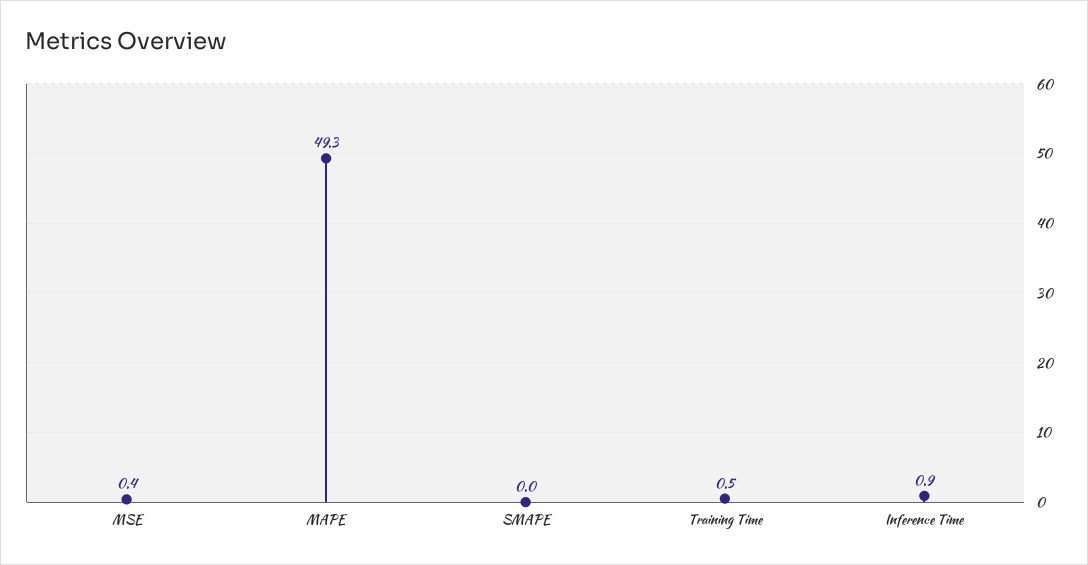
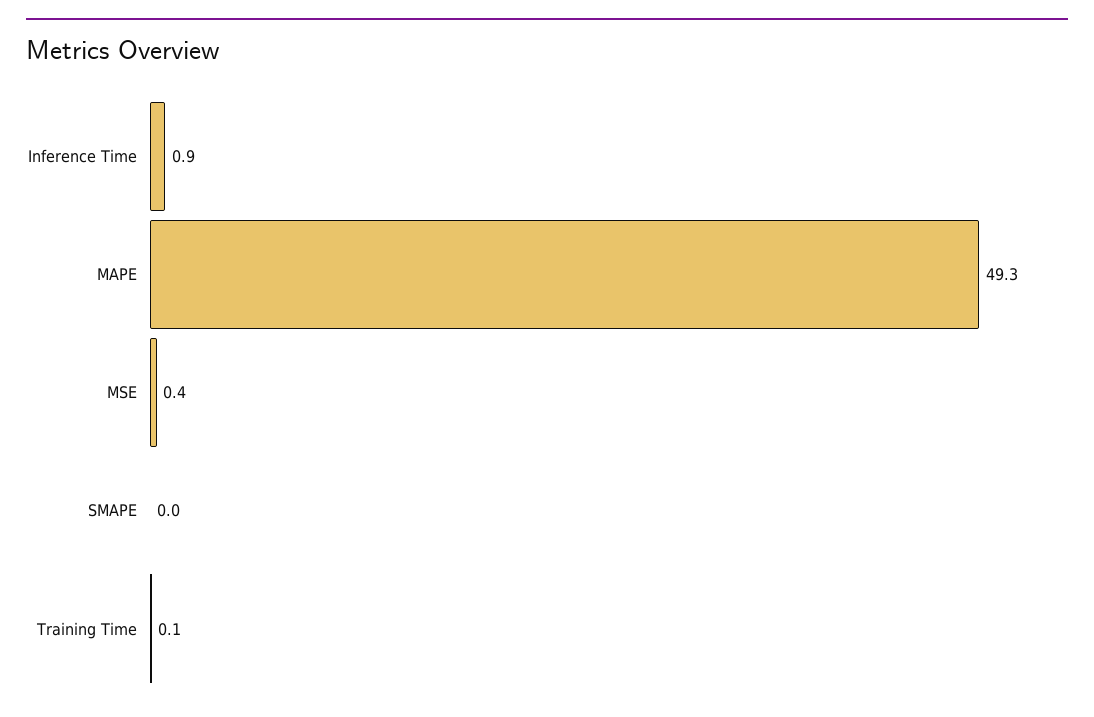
Training Time: 0.5 -> 0.1

